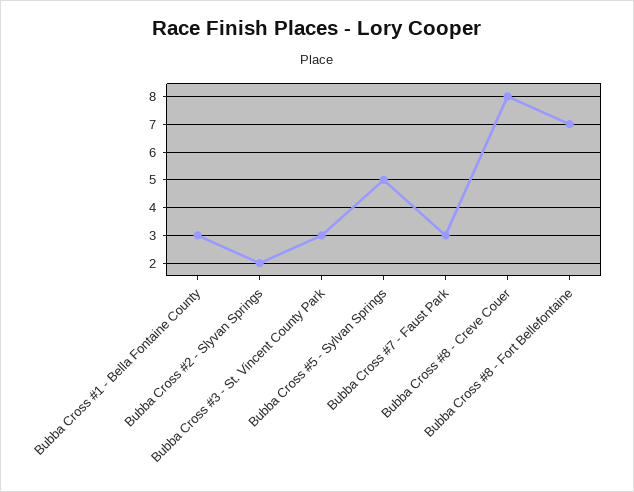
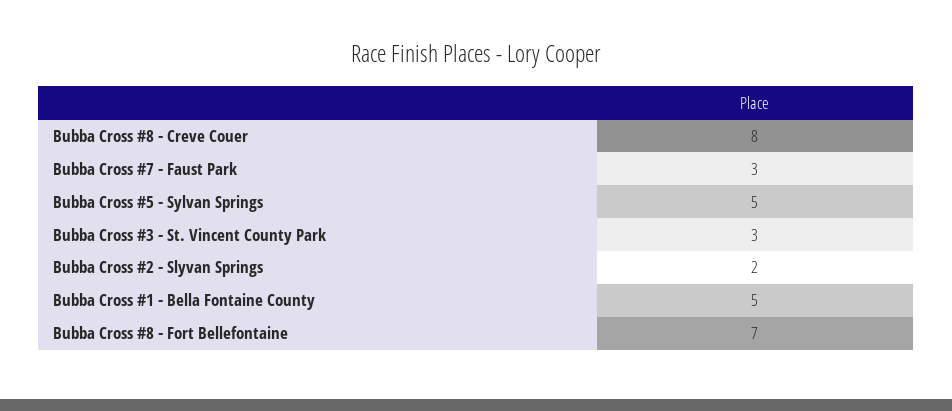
Bubba Cross #1 - Bella Fontaine County: 3 -> 5

